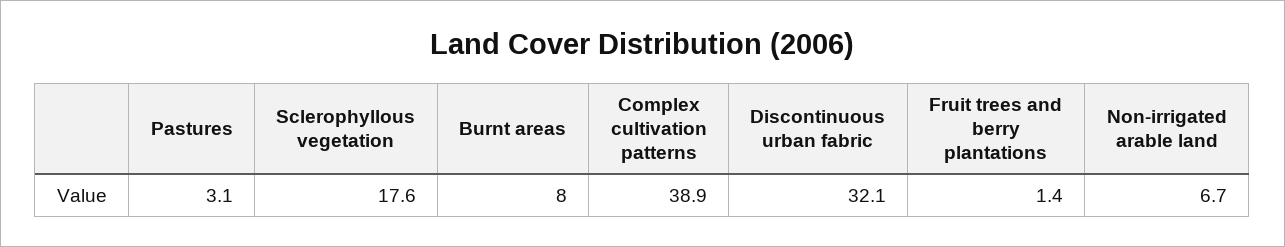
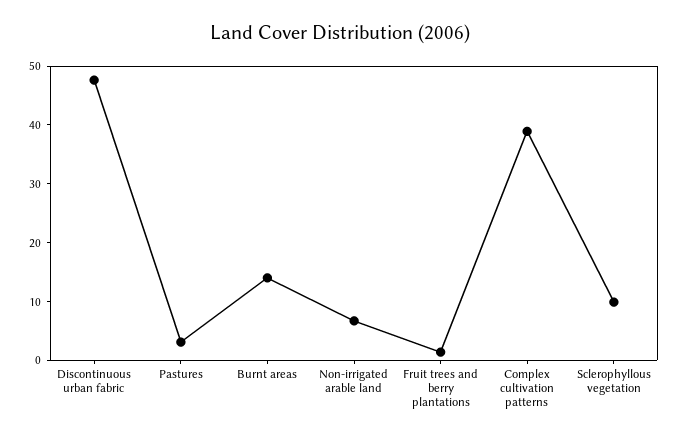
Sclerophyllous vegetation: 17.6 -> 10
Burnt areas: 8 -> 14
Discontinuous urban fabric: 32.1 -> 48

